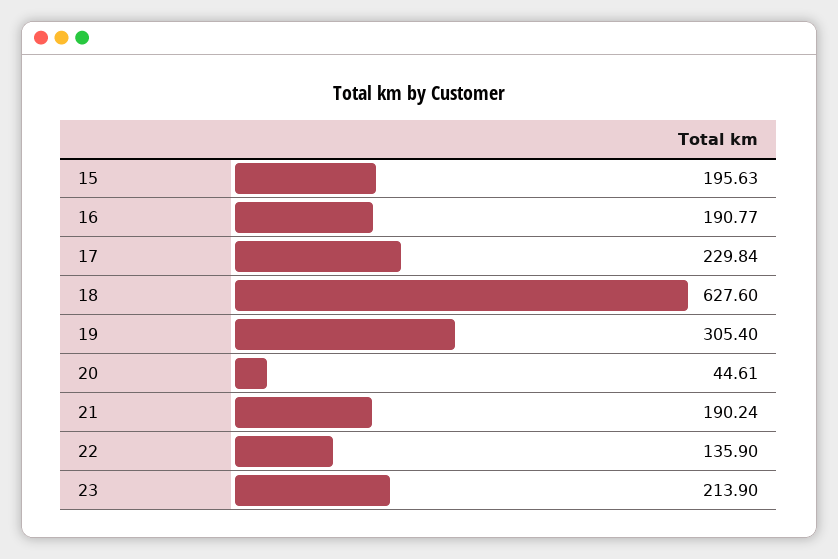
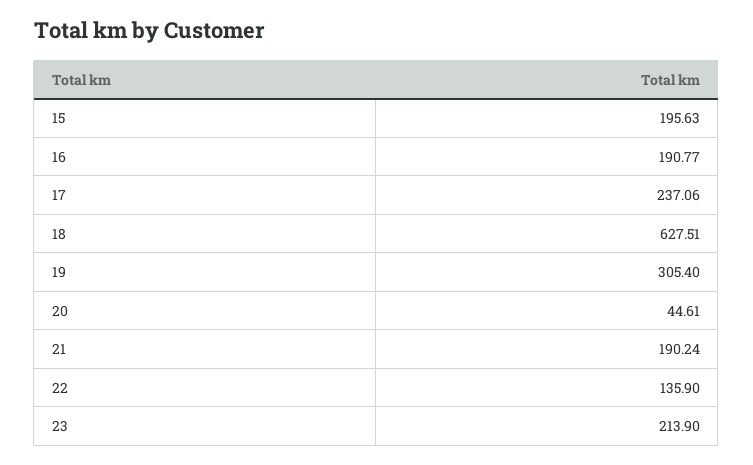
17: 229.84 -> 237.06
18: 627.6 -> 627.51

